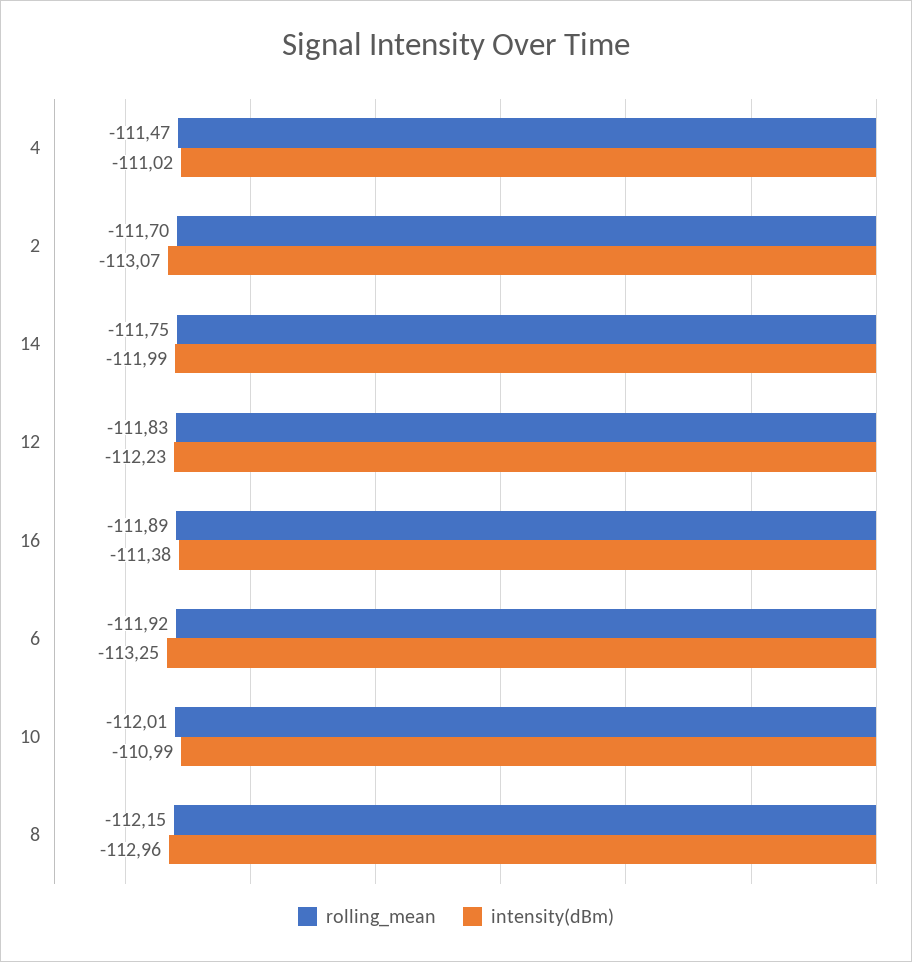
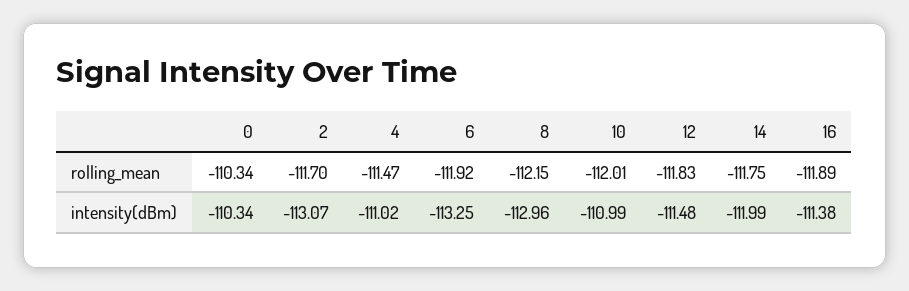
intensity(dBm), 12: -112.23 -> -111.48
rolling_mean, 0: none -> -110.34
intensity(dBm), 0: none -> -110.34

